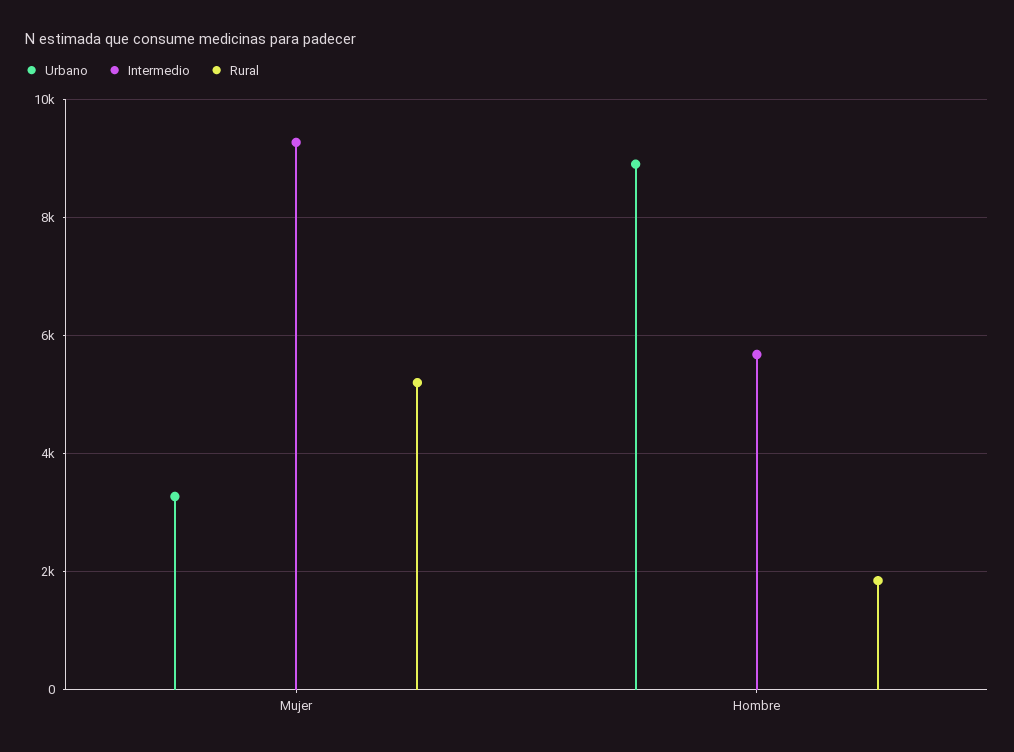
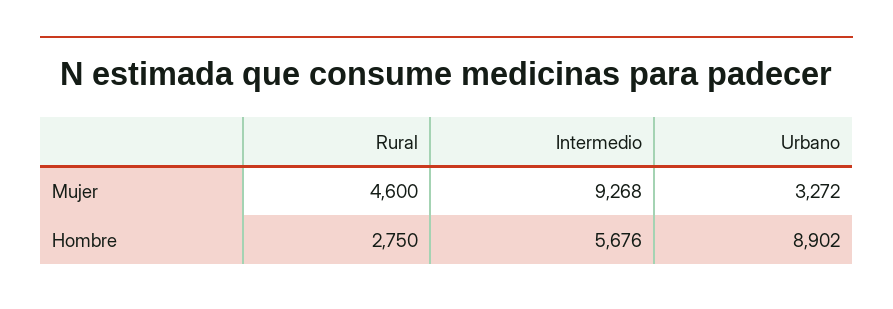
Rural, Mujer: 5200 -> 4600
Rural, Hombre: 1800 -> 2750

